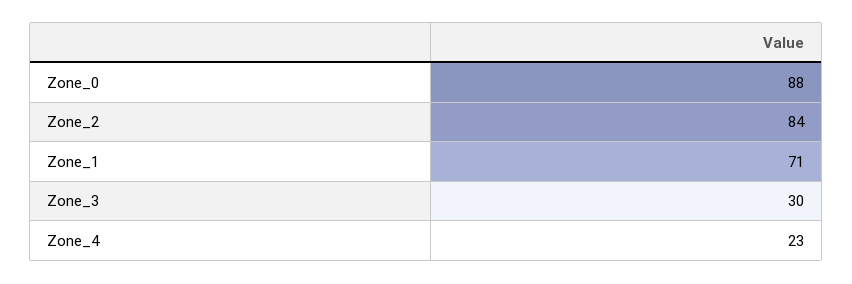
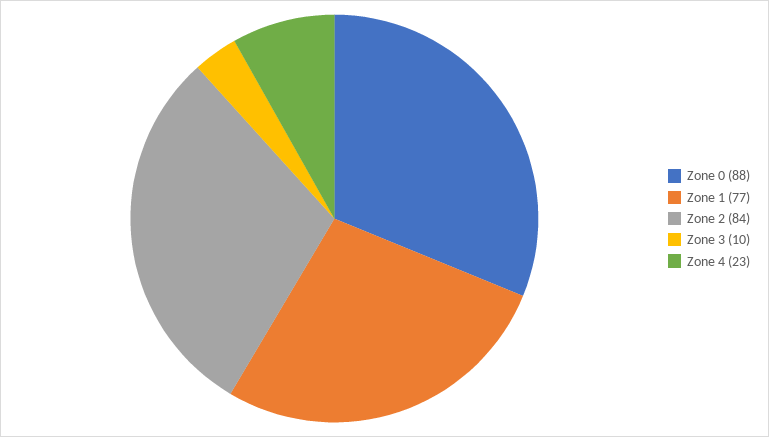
Zone_1: 71 -> 77
Zone_3: 30 -> 10

